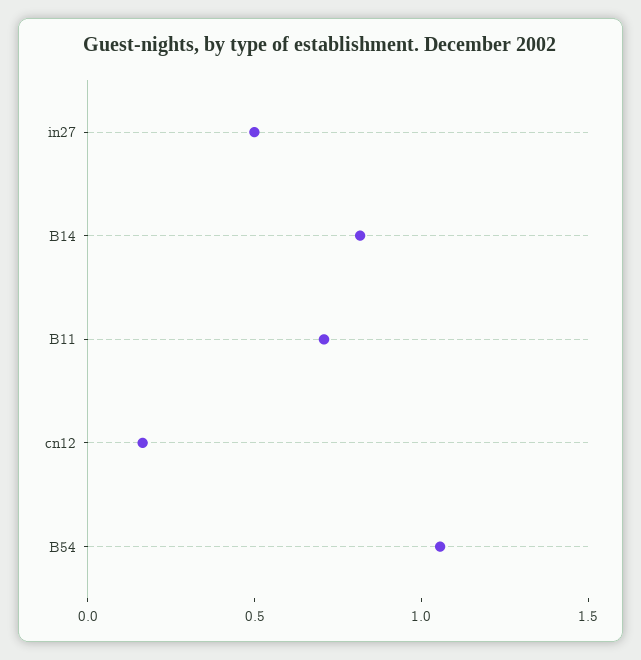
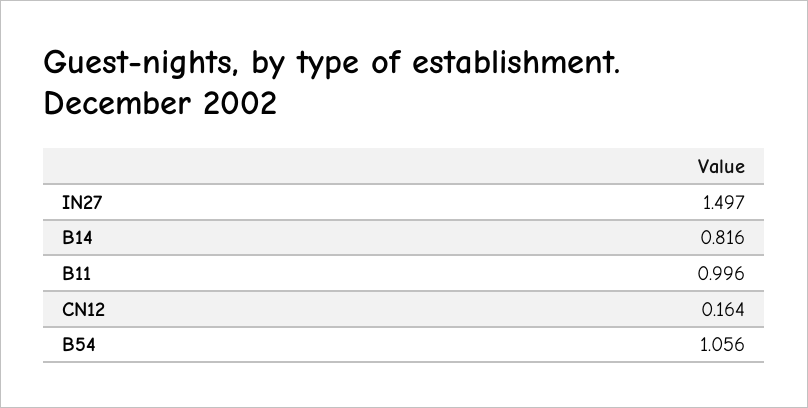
in27: 0.5 -> 1.497
B11: 0.7 -> 0.996

